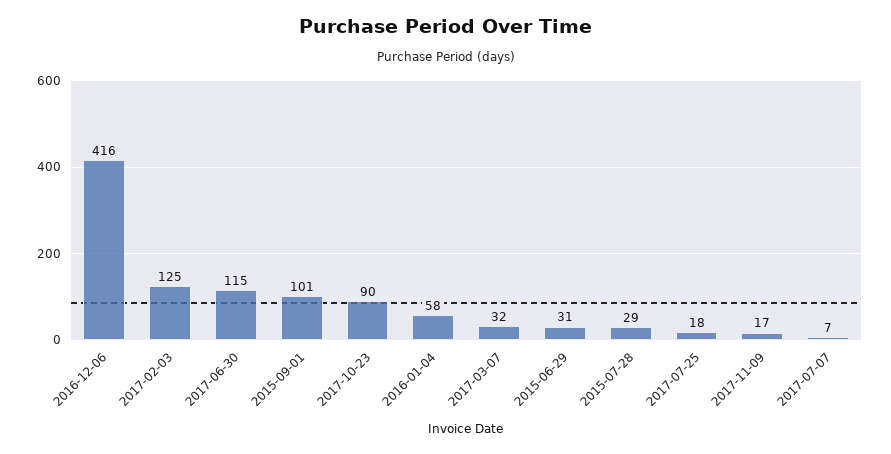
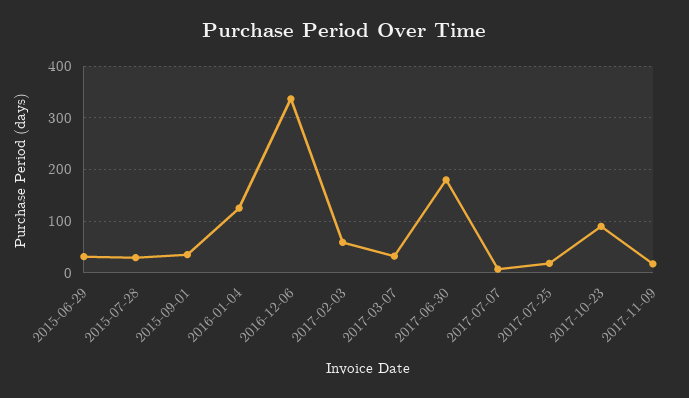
2016-12-06: 416 -> 340
2017-02-03: 125 -> 60
2017-06-30: 115 -> 180
2015-09-01: 101 -> 40
2016-01-04: 58 -> 120

